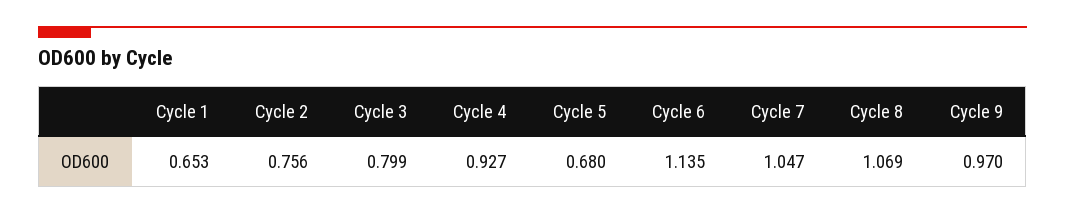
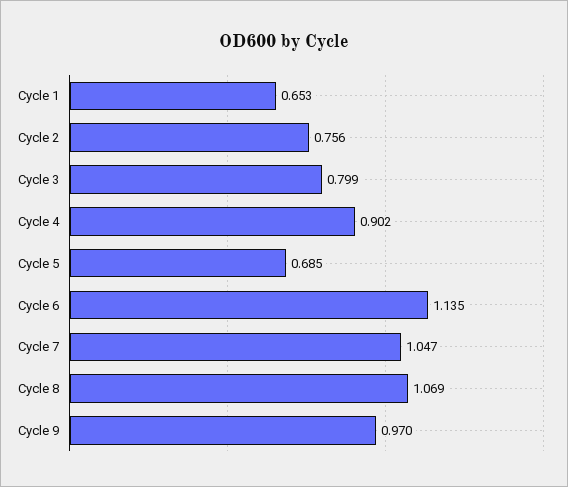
Cycle 4: 0.927 -> 0.902
Cycle 5: 0.68 -> 0.685

